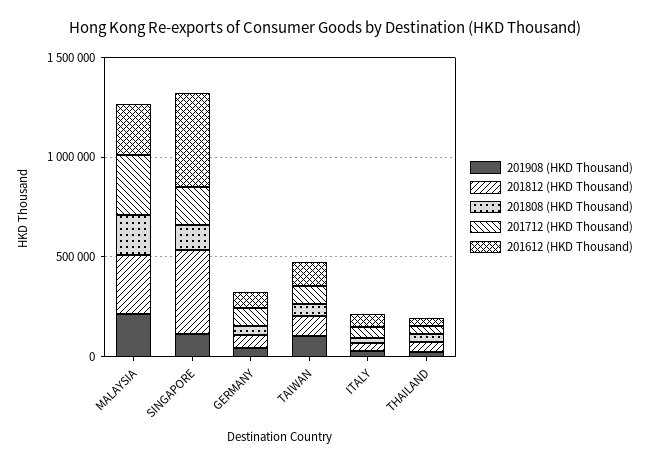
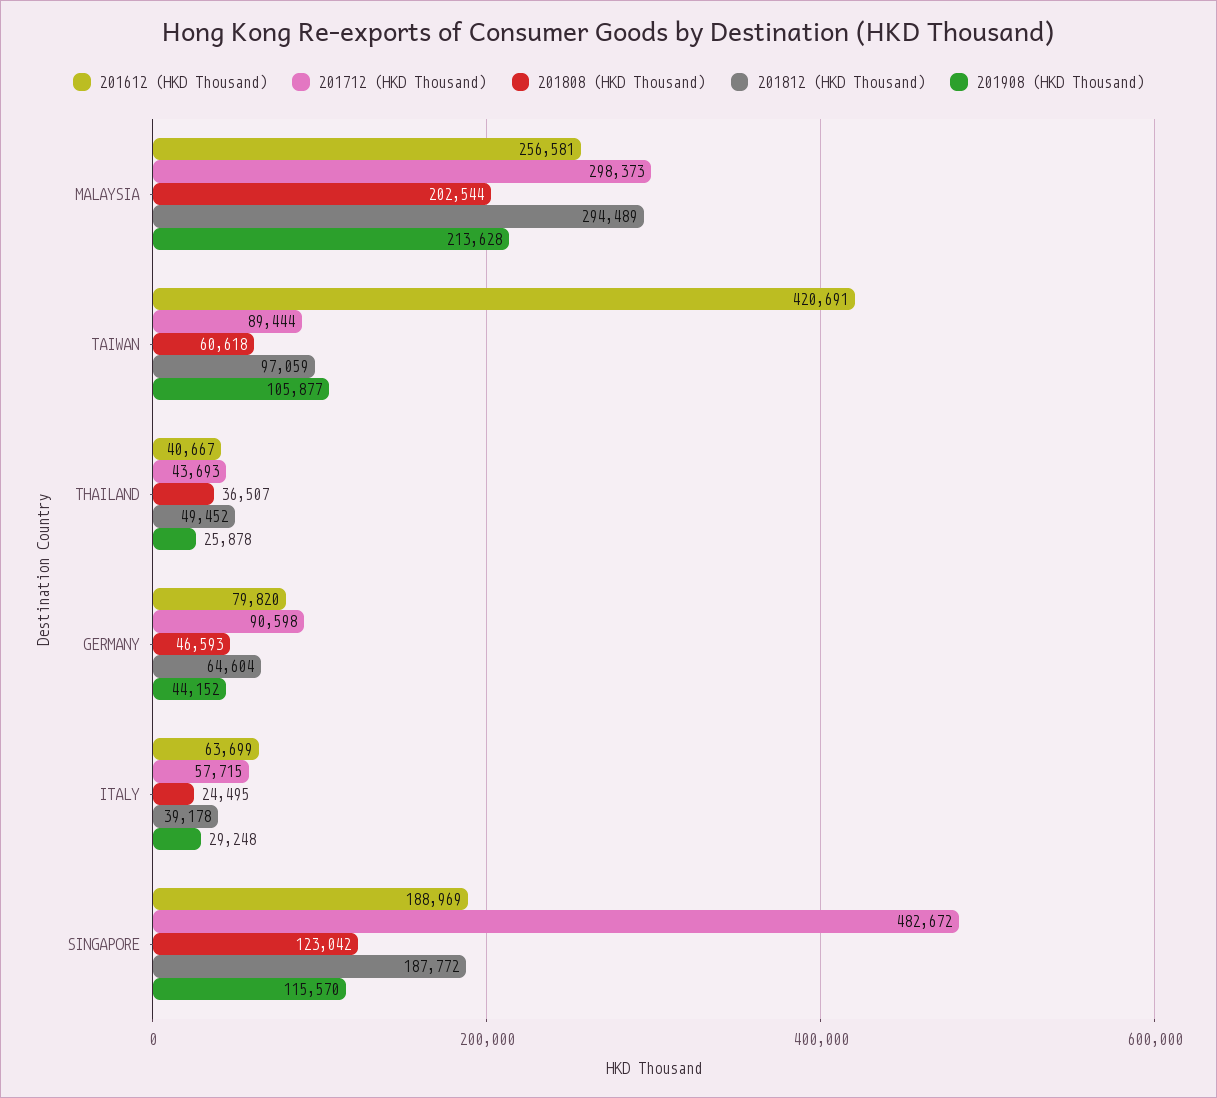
201812 (HKD Thousand), SINGAPORE: 400000 -> 187772
201712 (HKD Thousand), SINGAPORE: 200000 -> 482672
201612 (HKD Thousand), SINGAPORE: 500000 -> 188969
201612 (HKD Thousand), TAIWAN: 100000 -> 420691

